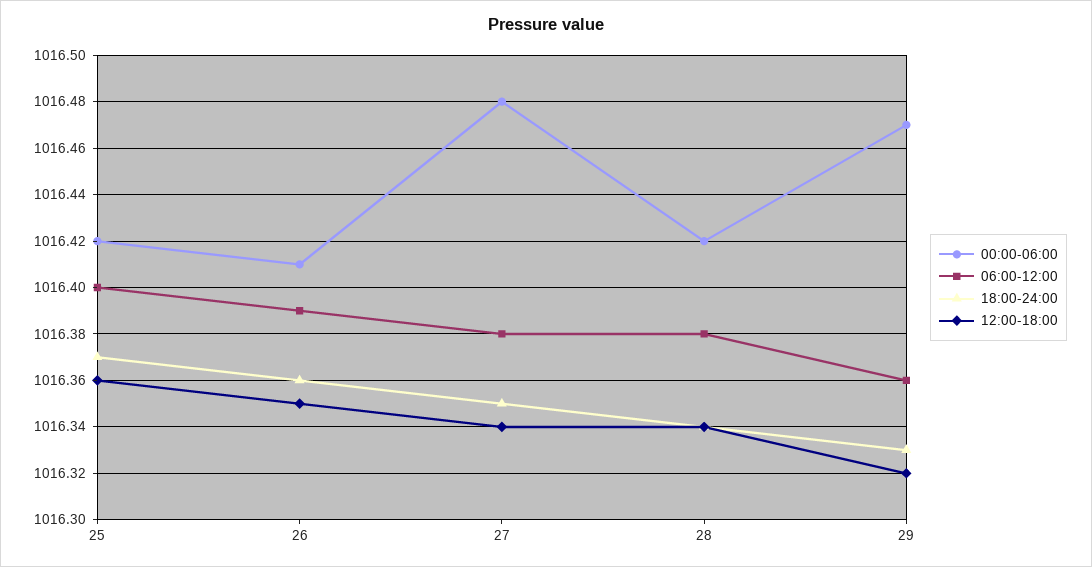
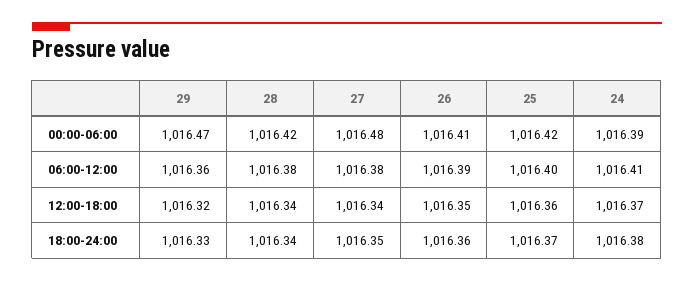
00:00-06:00, 24: none -> 1016.39
06:00-12:00, 24: none -> 1016.41
12:00-18:00, 24: none -> 1016.37
18:00-24:00, 24: none -> 1016.38

